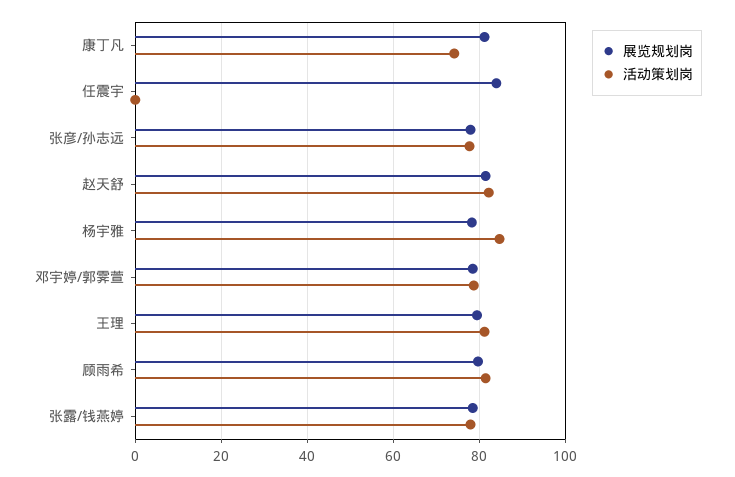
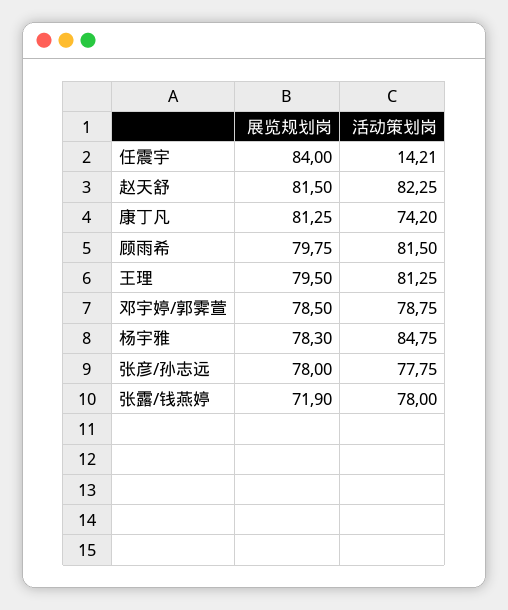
活动策划岗, 任震宇: 0 -> 14.21
展览规划岗, 张露/钱燕婷: 78 -> 71.9

